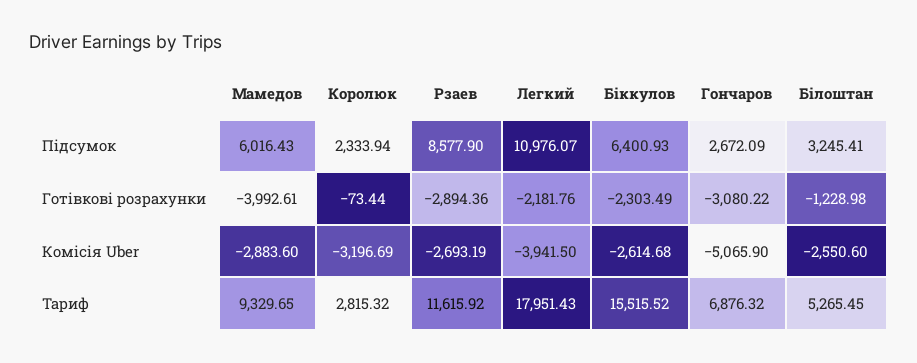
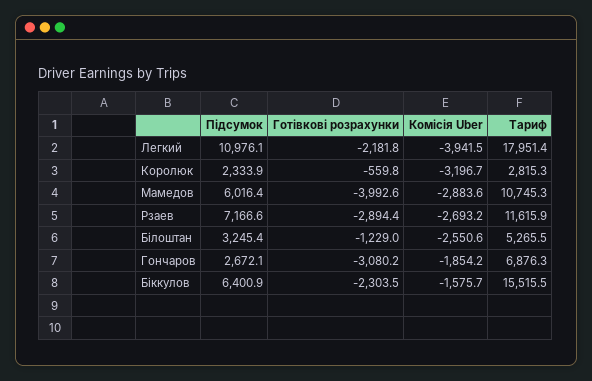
Рзаев, Підсумок: 8577.9 -> 7166.6
Королюк, Готівкові розрахунки: -73.44 -> -559.8
Біккулов, Комісія Uber: -2614.68 -> -1575.7
Гончаров, Комісія Uber: -5065.9 -> -1854.2
Мамедов, Тариф: 9329.65 -> 10745.3

